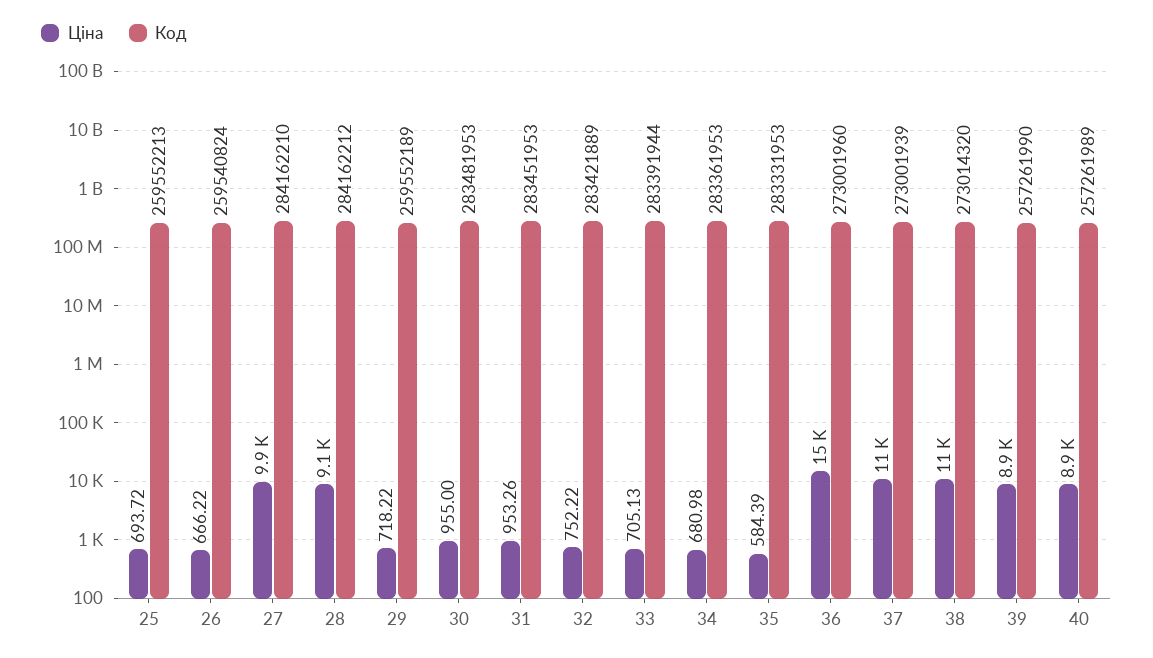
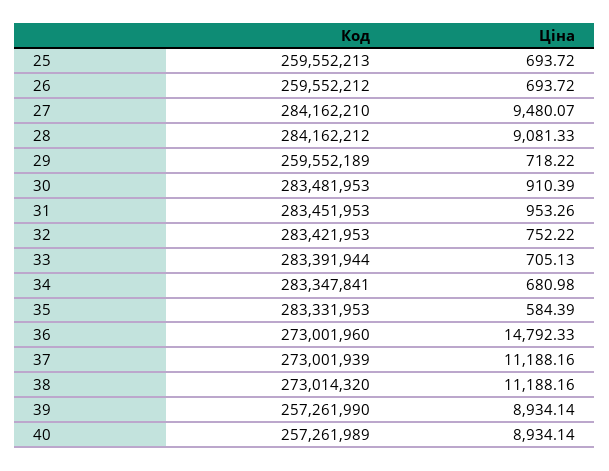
Ціна, 26: 666.22 -> 693.72
Код, 26: 259540824 -> 259552212
Ціна, 27: 9900 -> 9480.07
Ціна, 30: 955 -> 910.39
Код, 32: 283421889 -> 283421953
Код, 34: 283361953 -> 283347841

